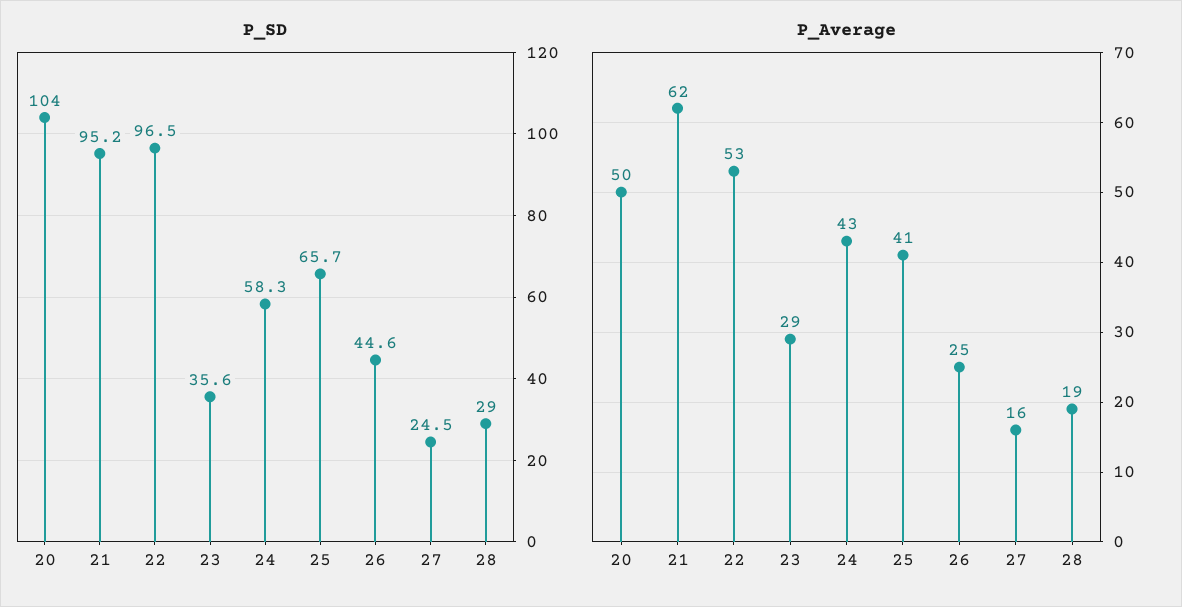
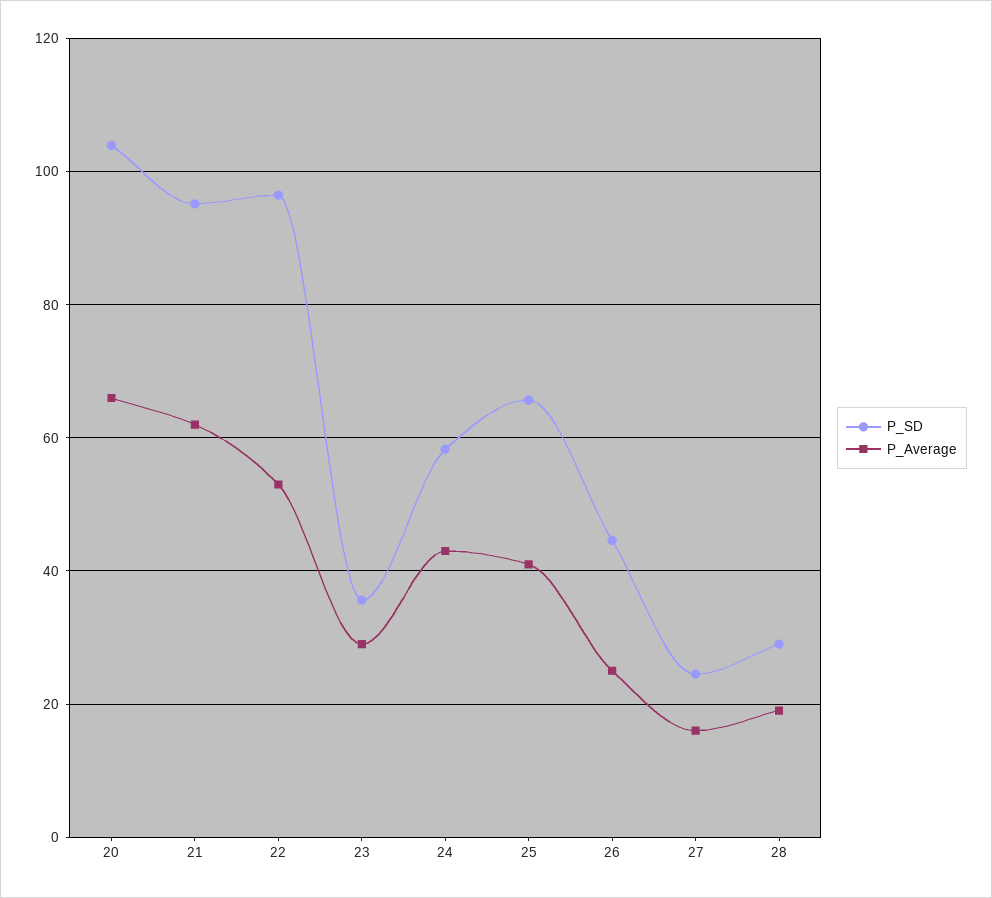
P_Average, 20: 50 -> 66

